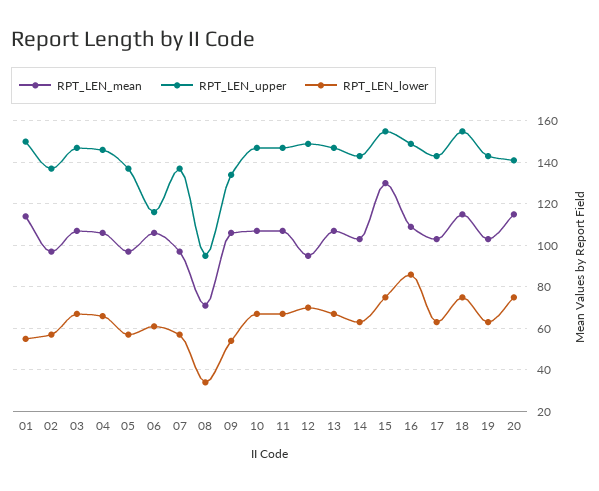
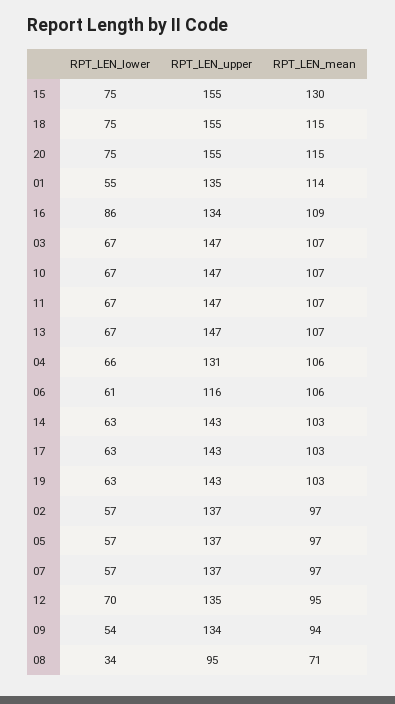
RPT_LEN_upper, 01: 150 -> 135
RPT_LEN_upper, 04: 145 -> 131
RPT_LEN_mean, 09: 105 -> 94
RPT_LEN_upper, 12: 150 -> 135
RPT_LEN_upper, 16: 150 -> 134
RPT_LEN_upper, 20: 140 -> 155

